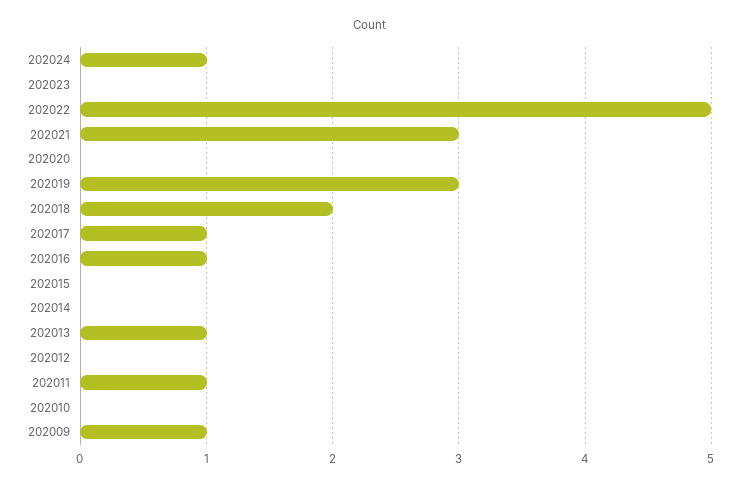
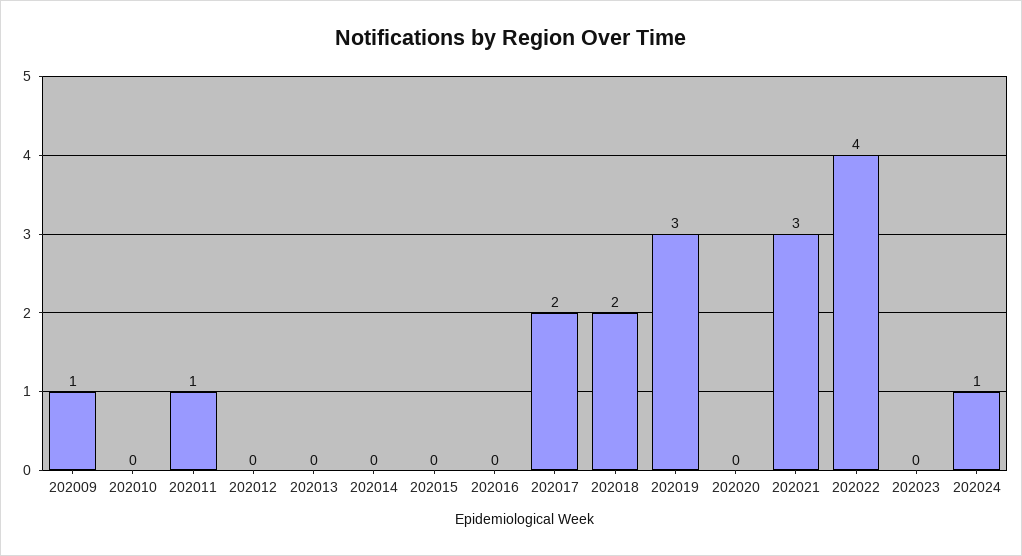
202022: 5 -> 4
202017: 1 -> 2
202016: 1 -> 0
202013: 1 -> 0

